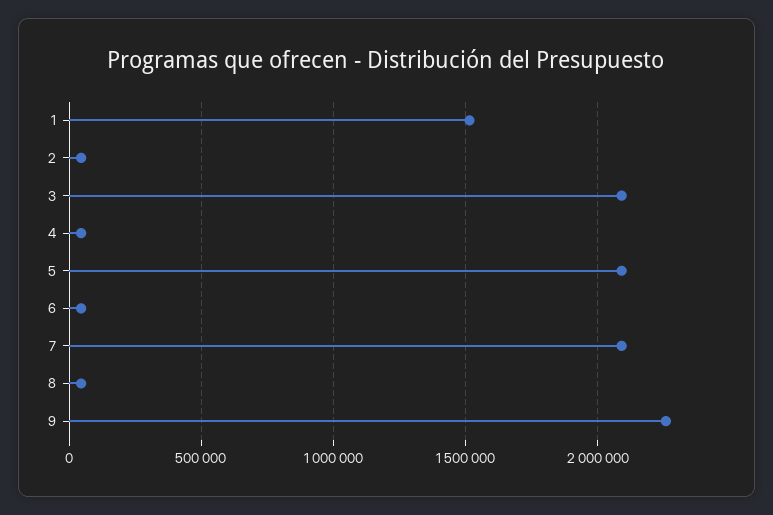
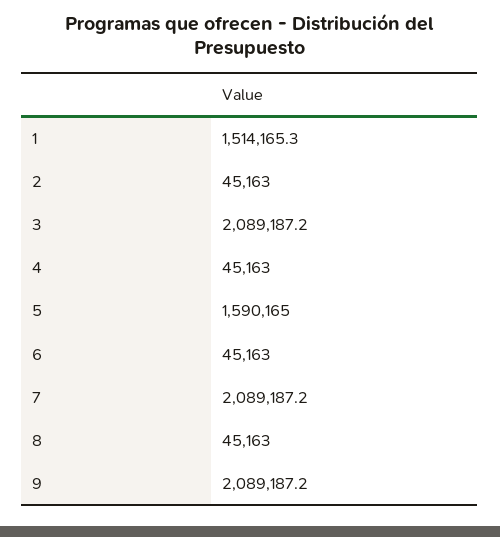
5: 2100000 -> 1590165
9: 2250000 -> 2089187.2

